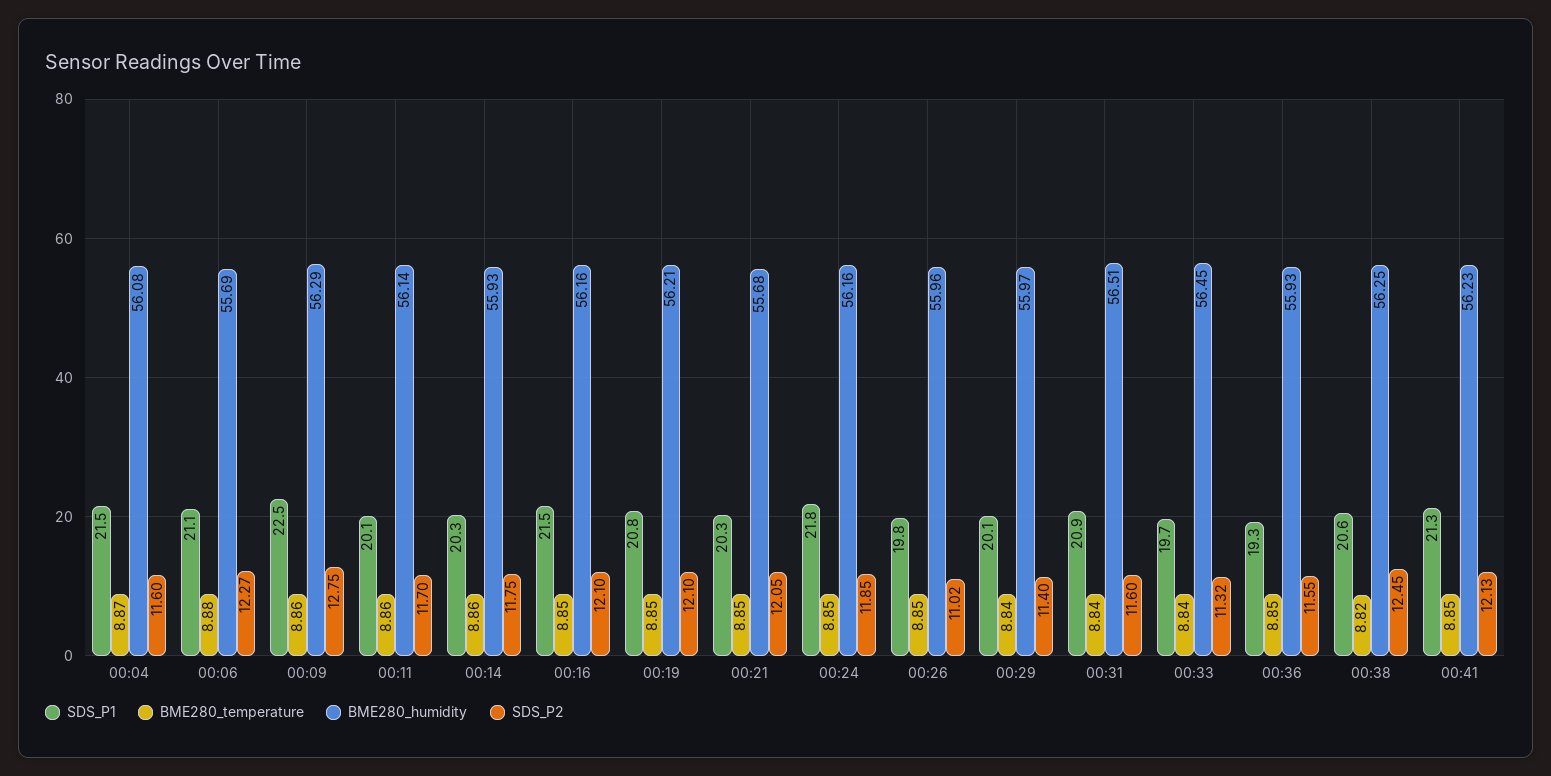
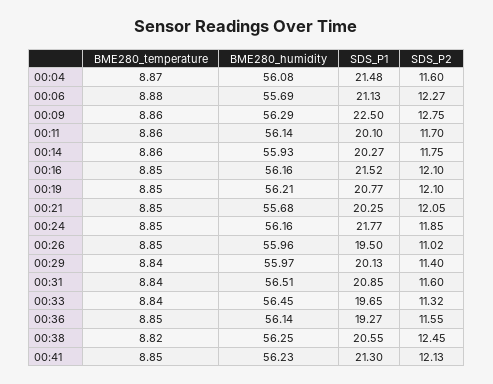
SDS_P1, 00:26: 19.8 -> 19.5
BME280_humidity, 00:36: 55.93 -> 56.14

